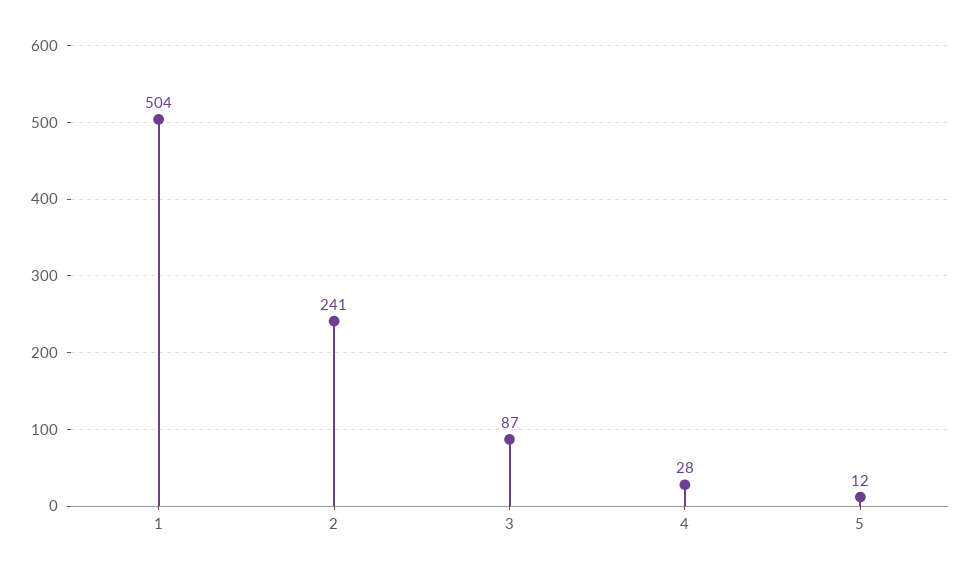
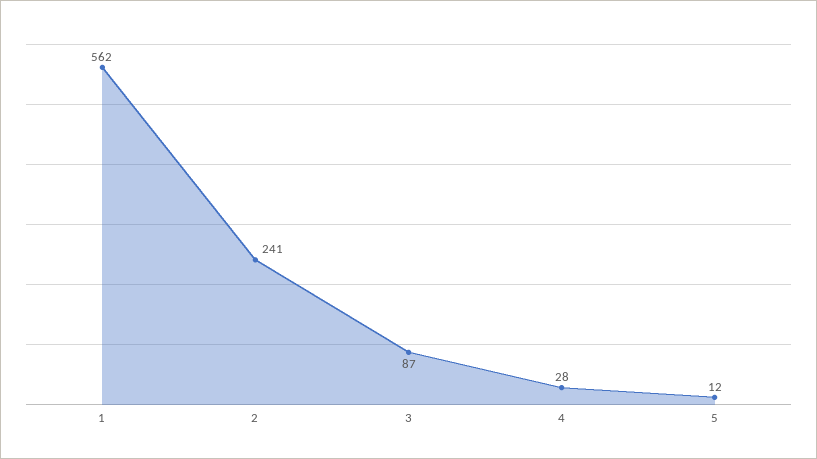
1: 504 -> 562

